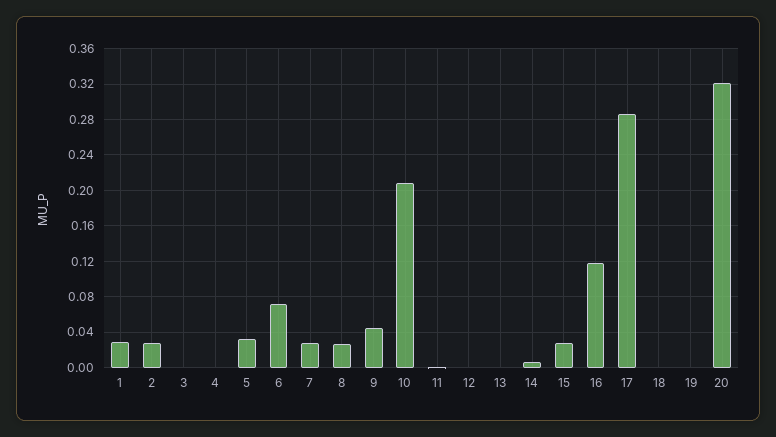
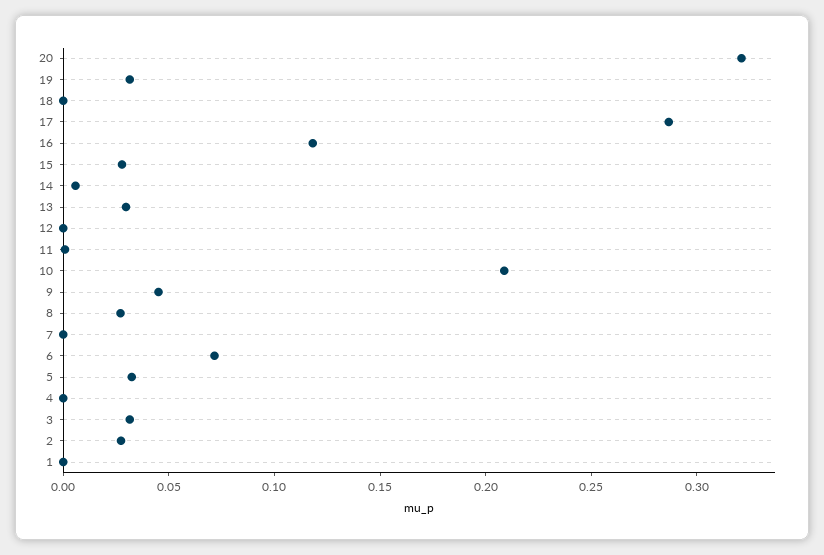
1: 0.03 -> 0
3: 0 -> 0.03
7: 0.03 -> 0
13: 0 -> 0.03
19: 0 -> 0.03

